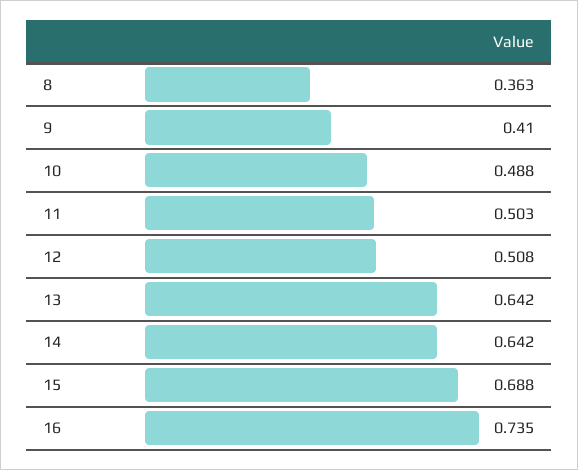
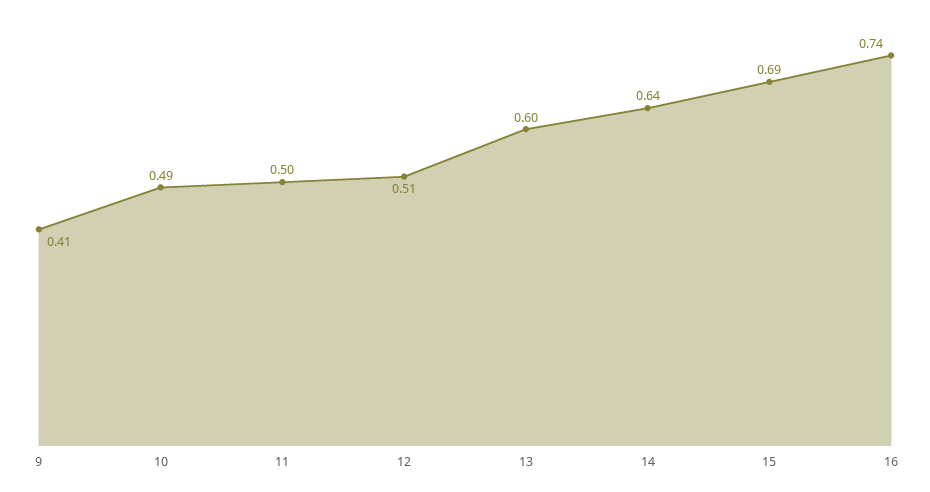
8: 0.363 -> none
13: 0.642 -> 0.6

